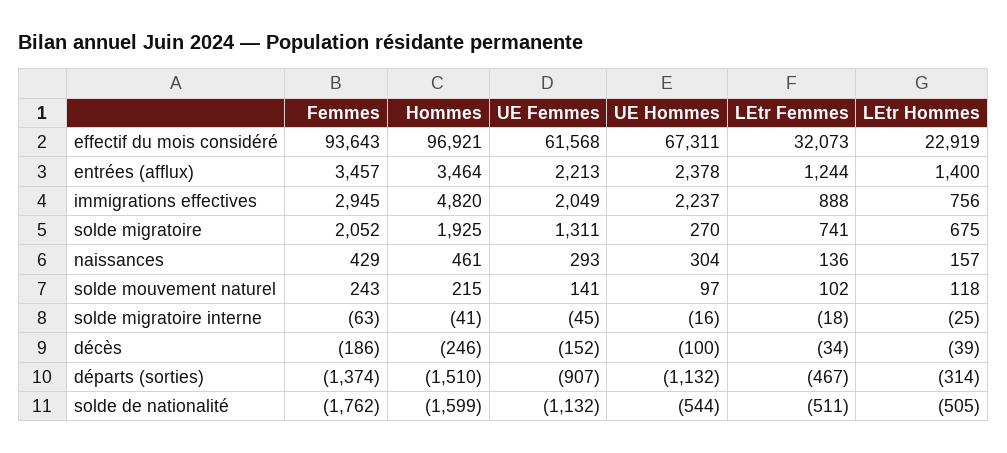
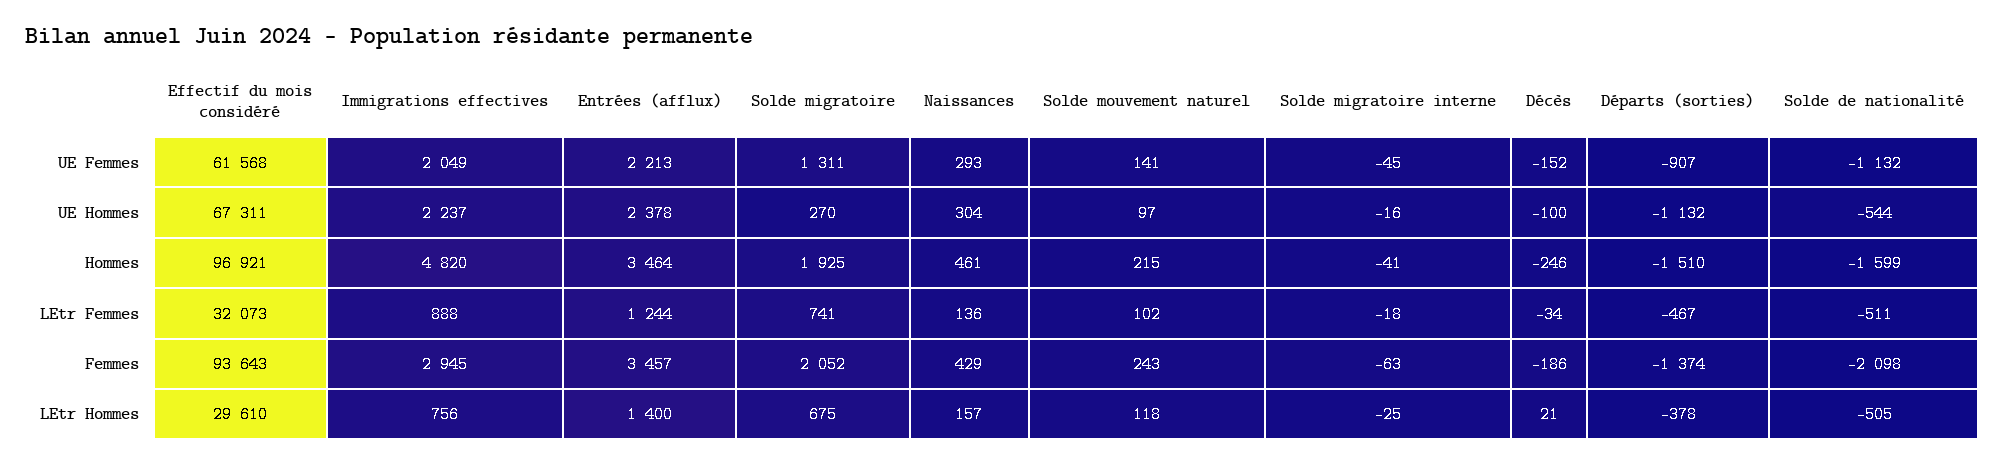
LEtr Hommes, effectif du mois considéré: 22919 -> 29610
LEtr Hommes, décès: -39 -> 21
LEtr Hommes, départs (sorties): -314 -> -378
Femmes, solde de nationalité: -1762 -> -2098

